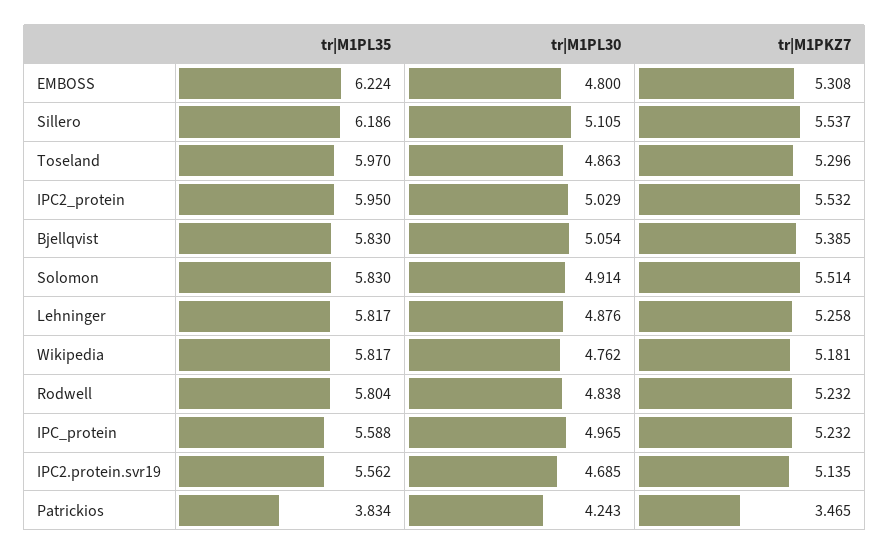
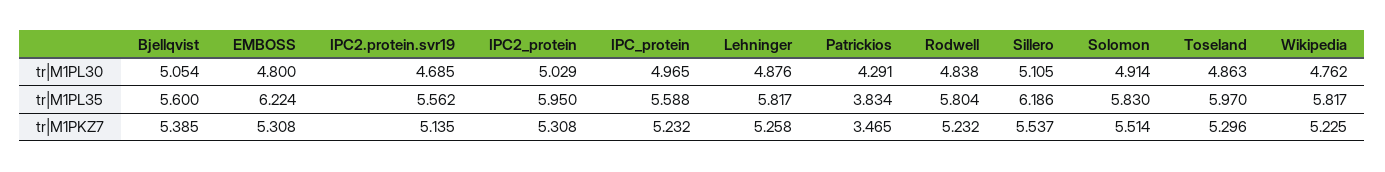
tr|M1PKZ7, IPC2_protein: 5.532 -> 5.308
tr|M1PL35, Bjellqvist: 5.83 -> 5.6
tr|M1PKZ7, Wikipedia: 5.181 -> 5.225
tr|M1PL30, Patrickios: 4.243 -> 4.291

